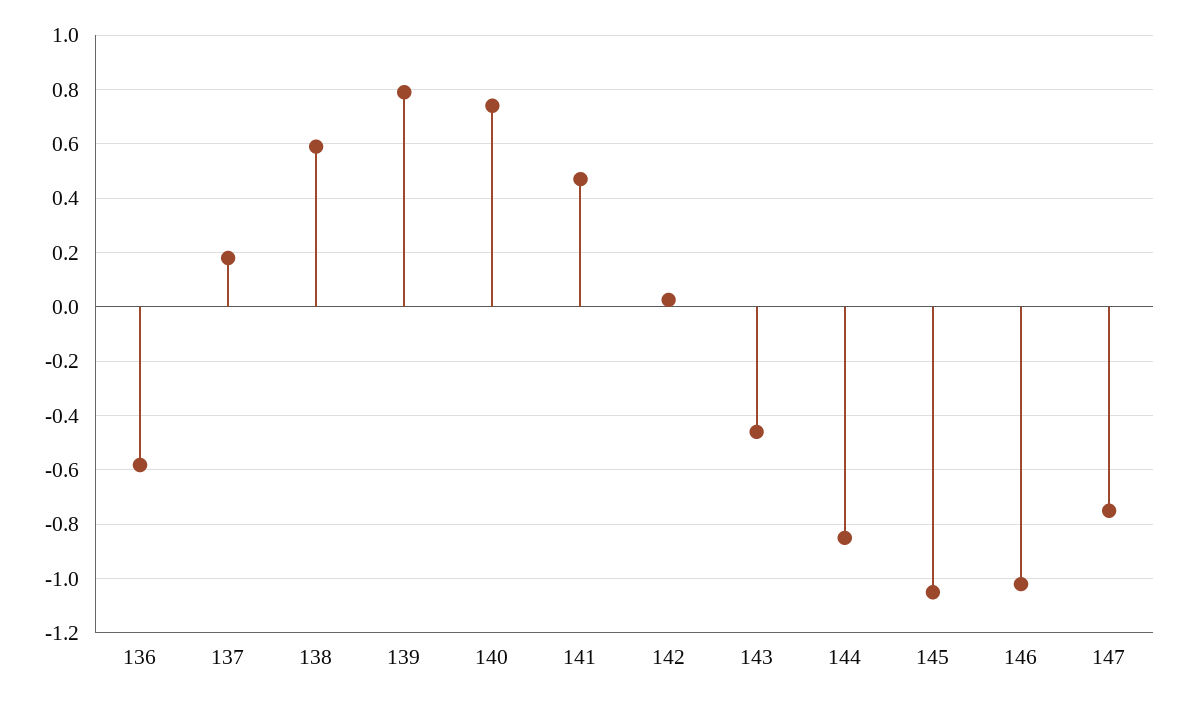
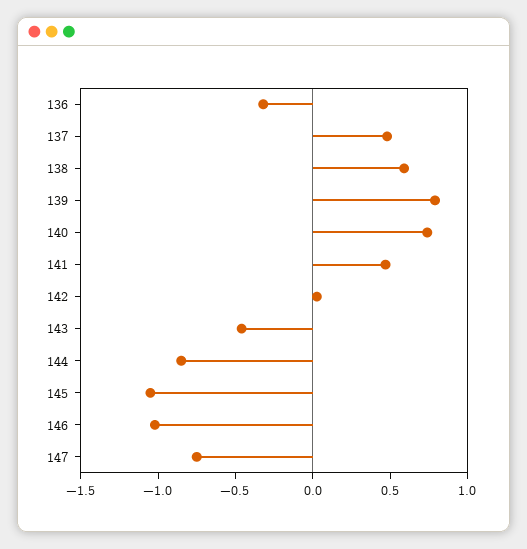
136: -0.575 -> -0.3
137: 0.175 -> 0.5

